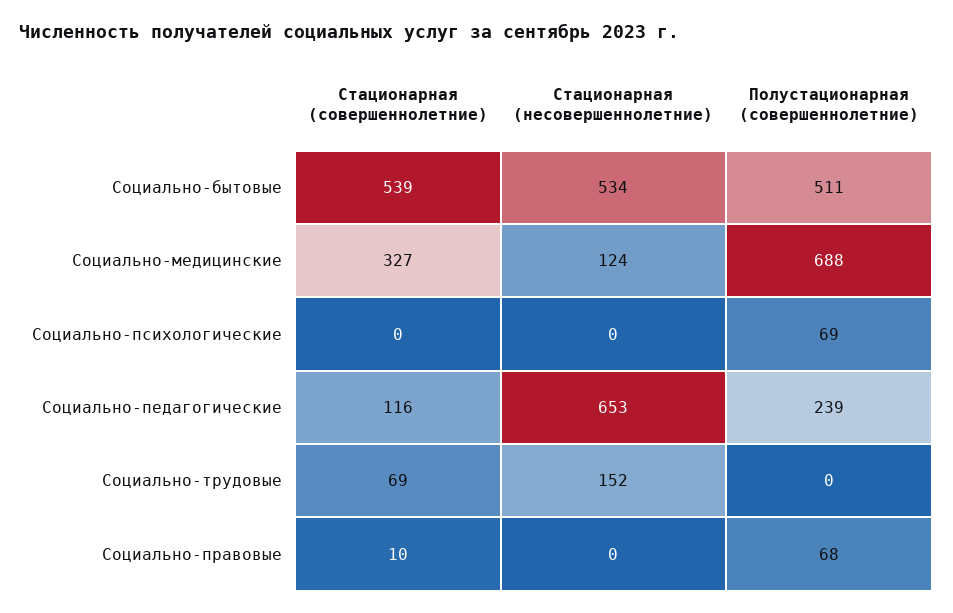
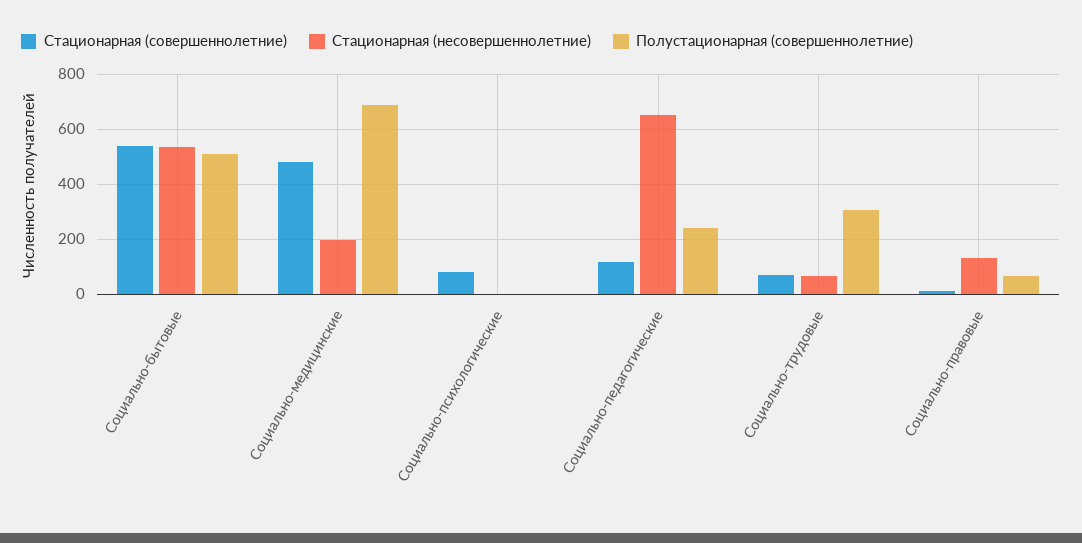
Стационарная (совершеннолетние), Социально-медицинские: 327 -> 475
Стационарная (несовершеннолетние), Социально-медицинские: 124 -> 200
Стационарная (совершеннолетние), Социально-психологические: 0 -> 75
Полустационарная (совершеннолетние), Социально-психологические: 69 -> 0
Стационарная (несовершеннолетние), Социально-трудовые: 152 -> 75
Полустационарная (совершеннолетние), Социально-трудовые: 0 -> 300
Стационарная (несовершеннолетние), Социально-правовые: 0 -> 125

